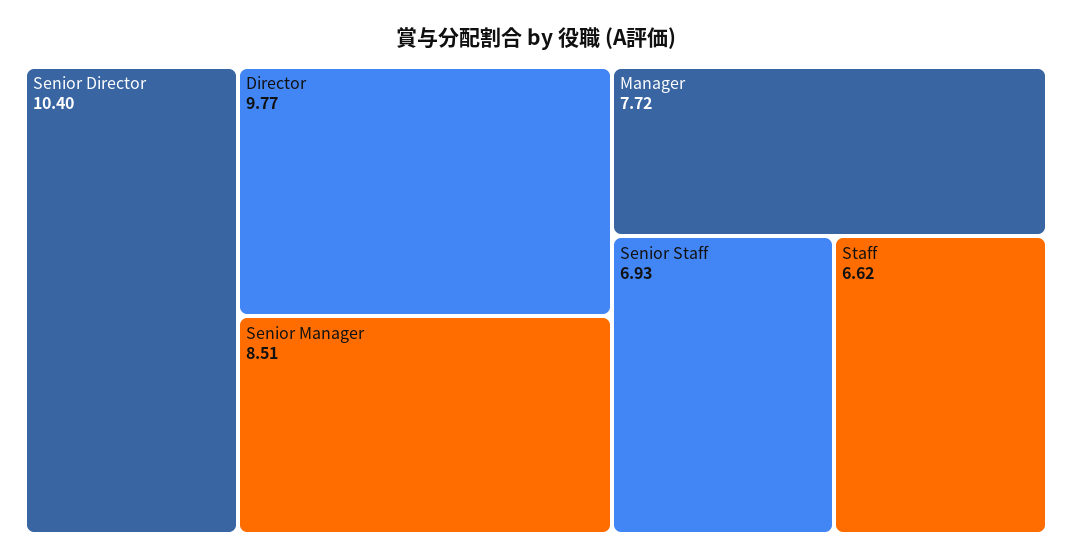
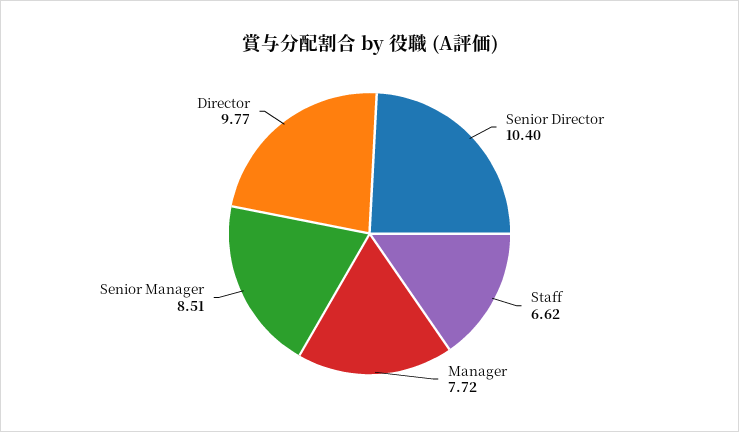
Senior Staff: 6.93 -> none

